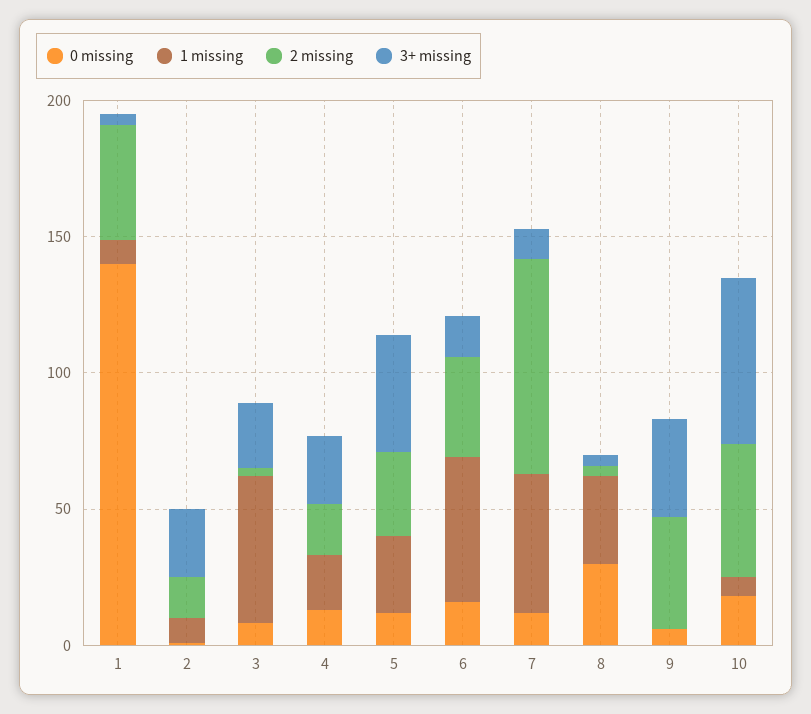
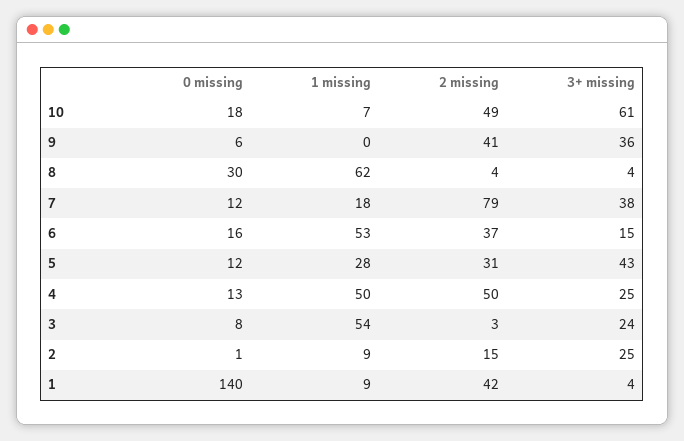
1 missing, 4: 20 -> 50
2 missing, 4: 20 -> 50
1 missing, 7: 50 -> 18
3+ missing, 7: 10 -> 38
1 missing, 8: 30 -> 62

